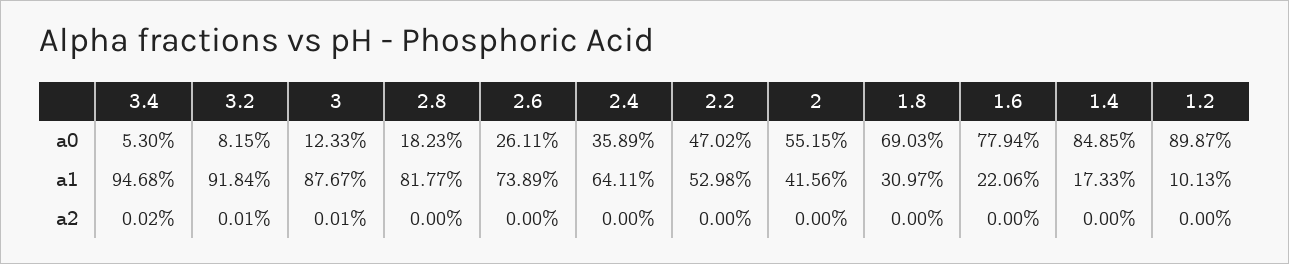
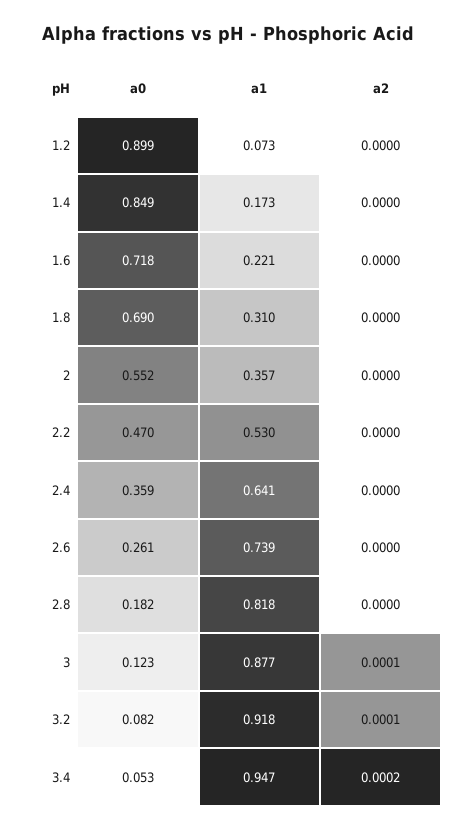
1.6, a0: 0.7794 -> 0.718
2, a1: 0.4156 -> 0.357
1.2, a1: 0.1013 -> 0.073

